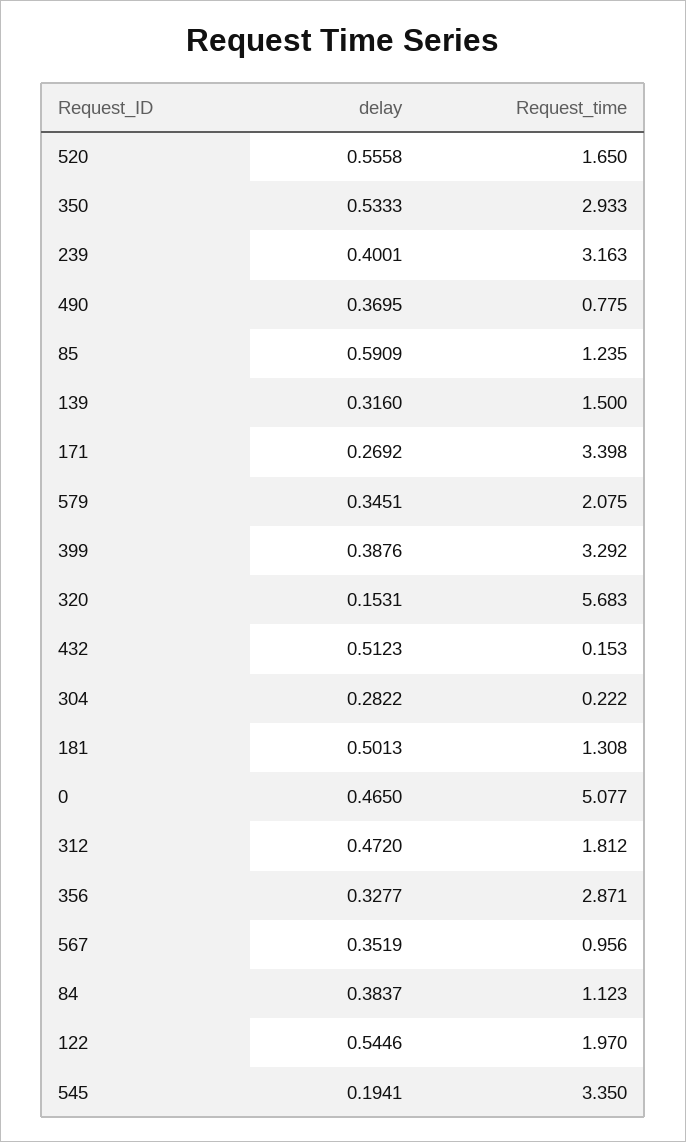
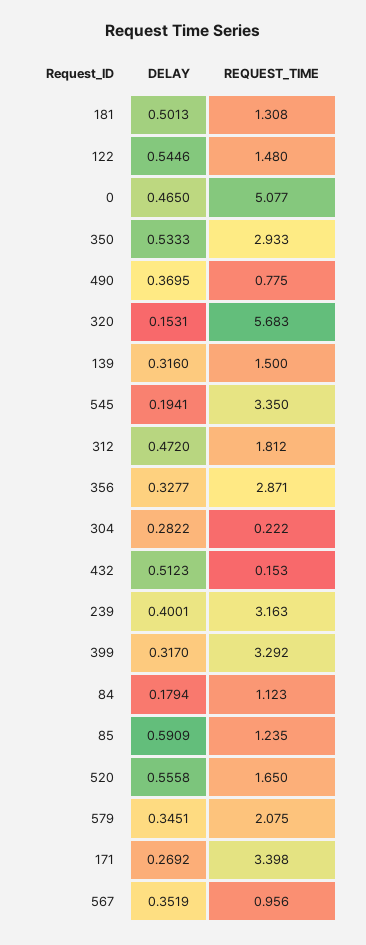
delay, 399: 0.3876 -> 0.317
delay, 84: 0.3837 -> 0.1794
Request_time, 122: 1.97 -> 1.48

